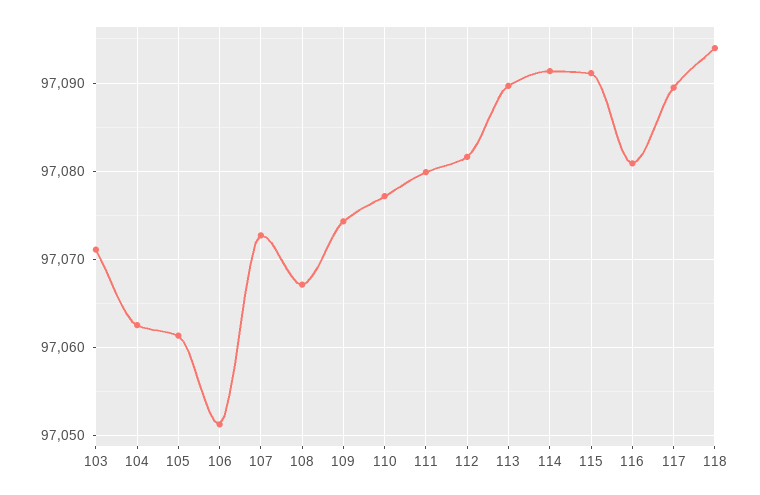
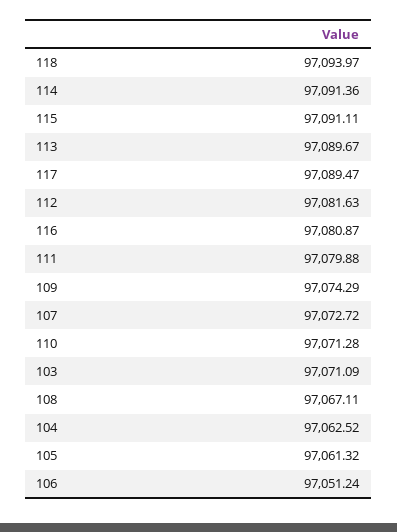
110: 97077 -> 97071.28

